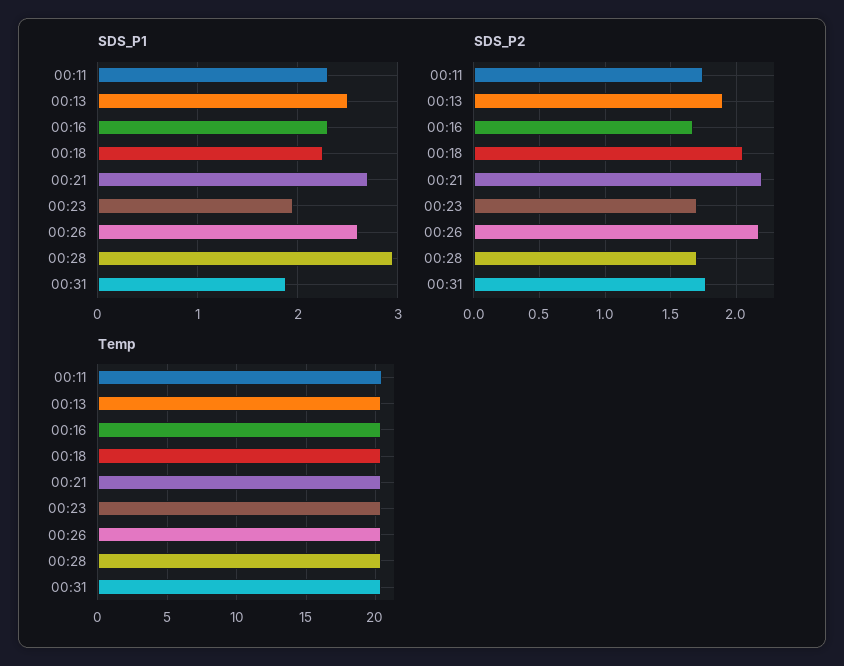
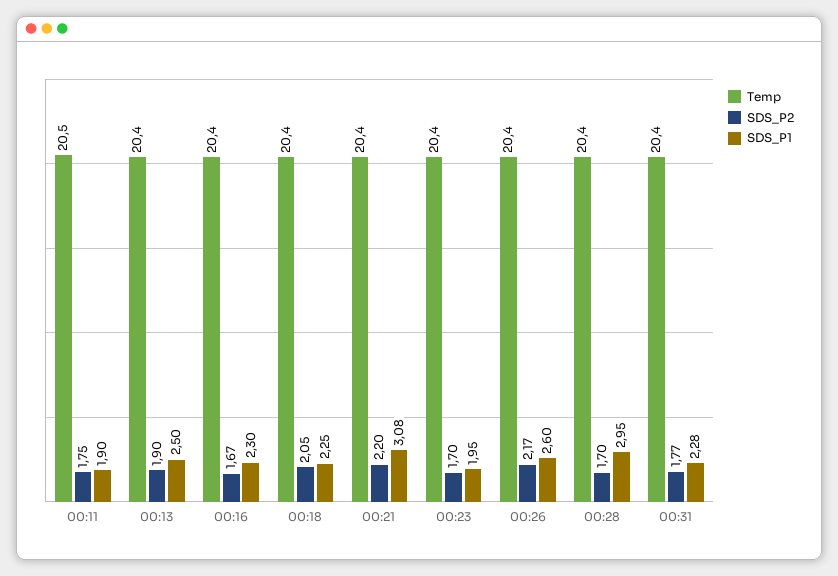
SDS_P1, 00:11: 2.3 -> 1.9
SDS_P1, 00:21: 2.7 -> 3.08
SDS_P1, 00:31: 1.9 -> 2.28

